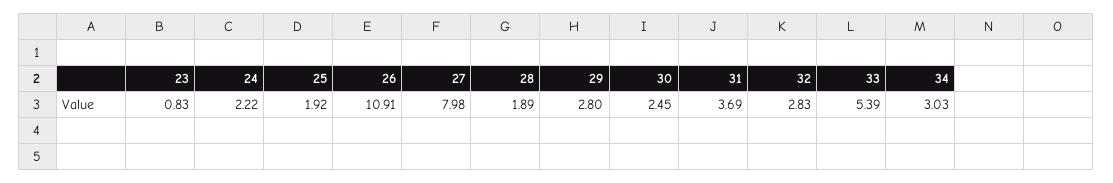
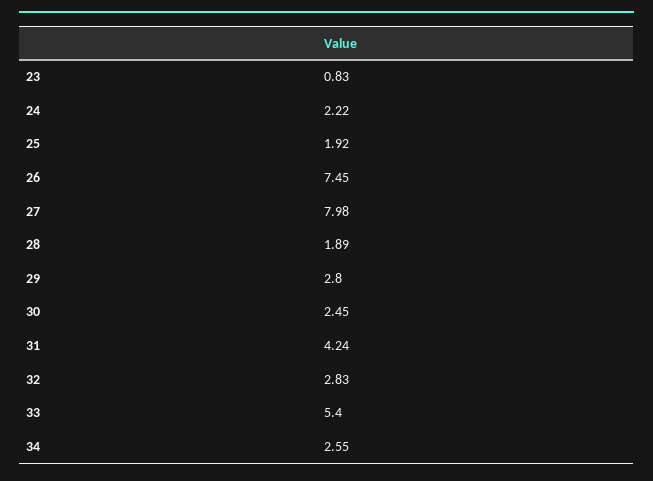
26: 10.91 -> 7.45
31: 3.69 -> 4.24
33: 5.39 -> 5.4
34: 3.03 -> 2.55

